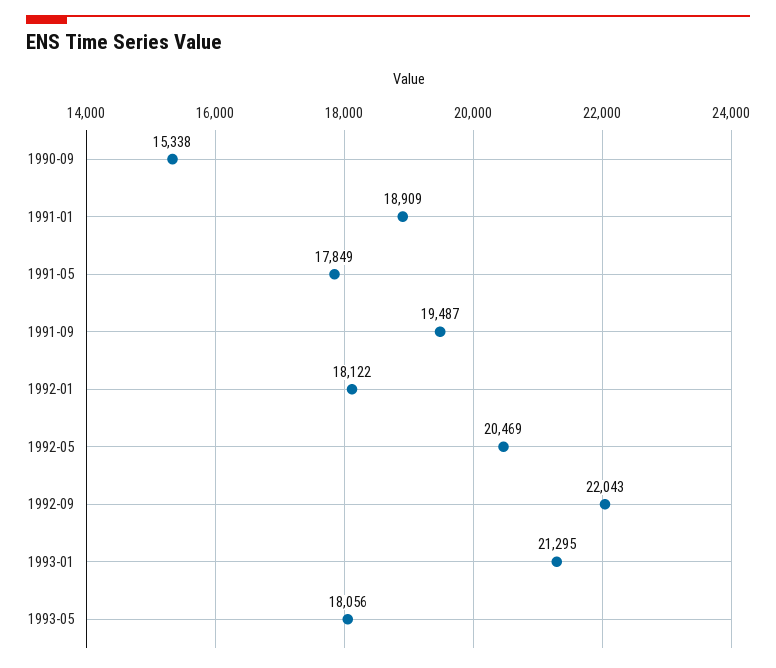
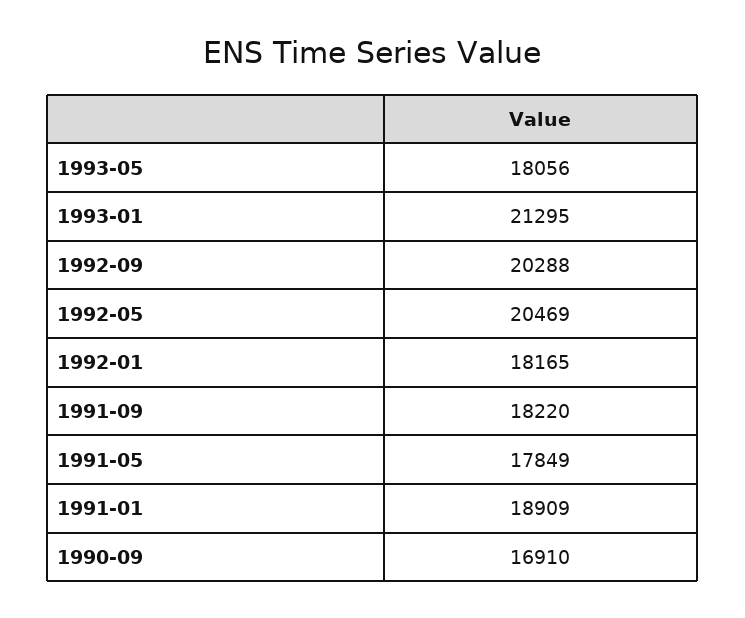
1990-09: 15338 -> 16910
1991-09: 19487 -> 18220
1992-01: 18122 -> 18165
1992-09: 22043 -> 20288

